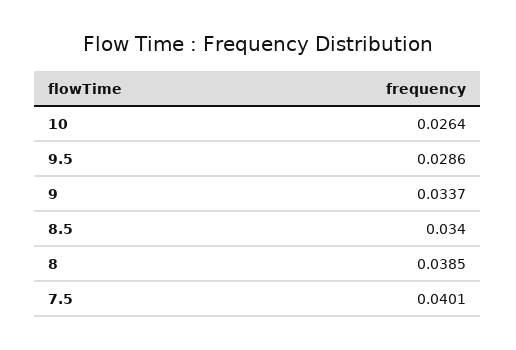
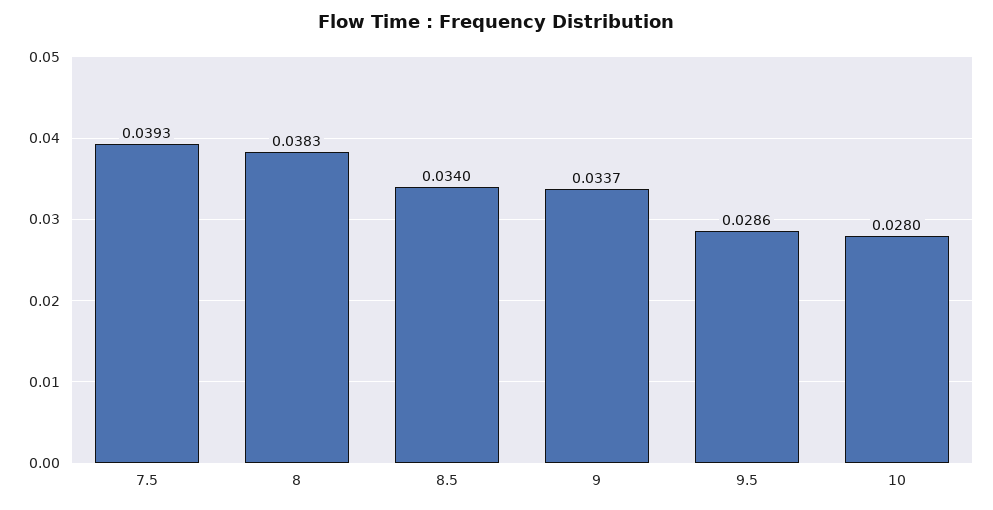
10: 0.0264 -> 0.028
8: 0.0385 -> 0.0383
7.5: 0.0401 -> 0.0393

